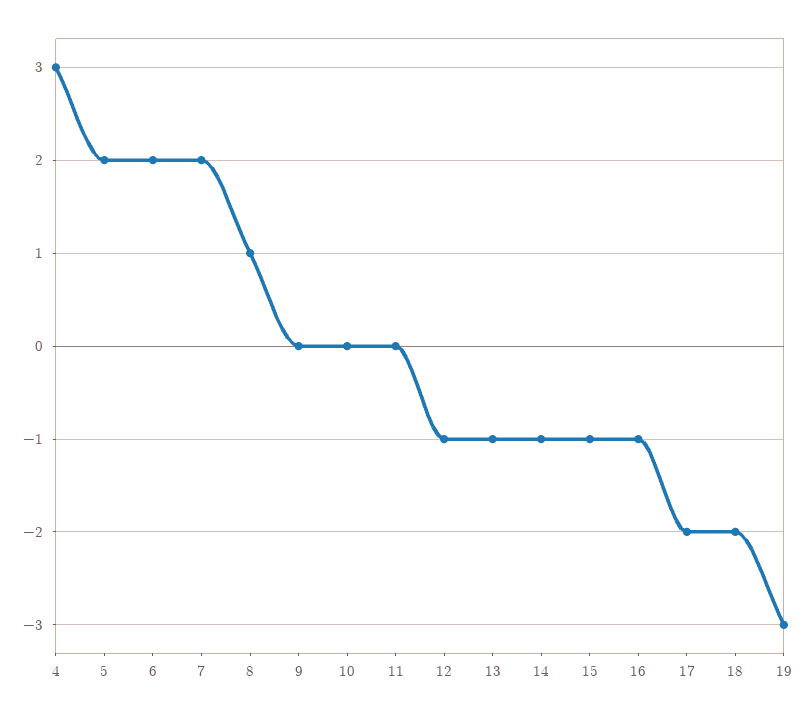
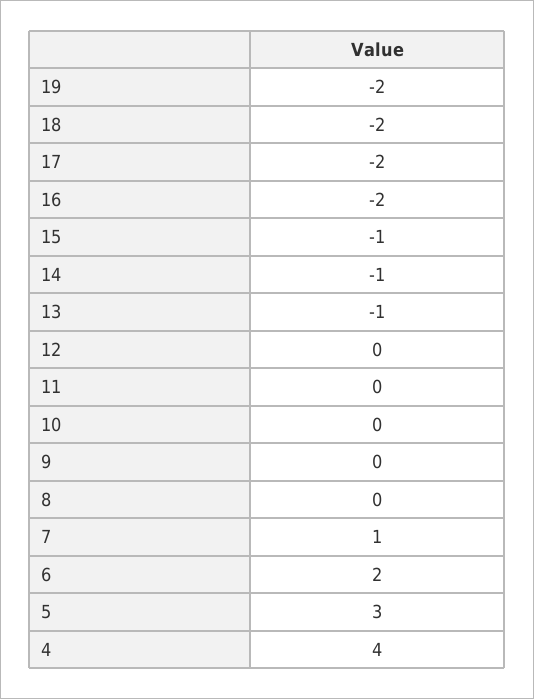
4: 3 -> 4
5: 2 -> 3
7: 2 -> 1
8: 1 -> 0
12: -1 -> 0
16: -1 -> -2
19: -3 -> -2

